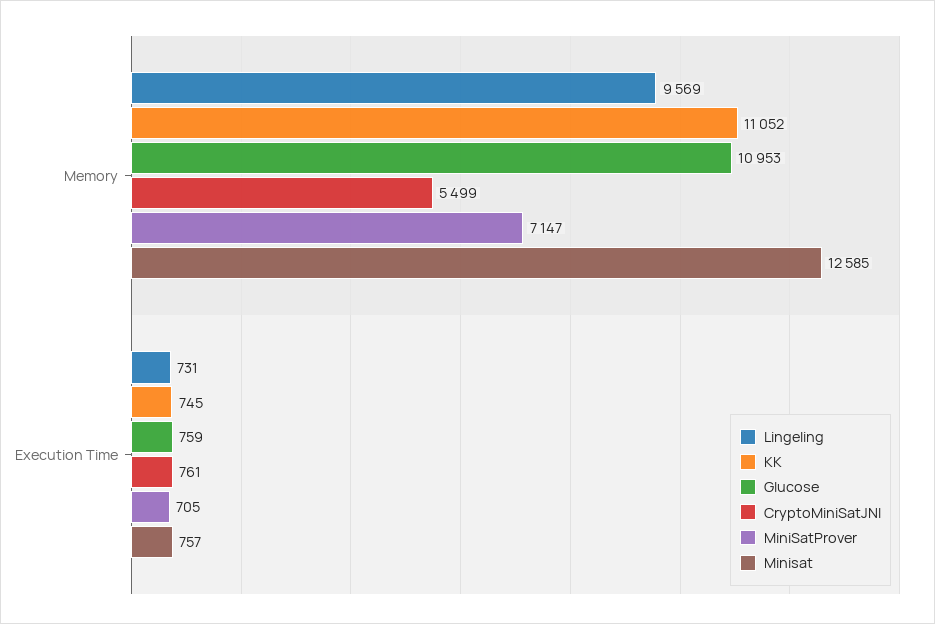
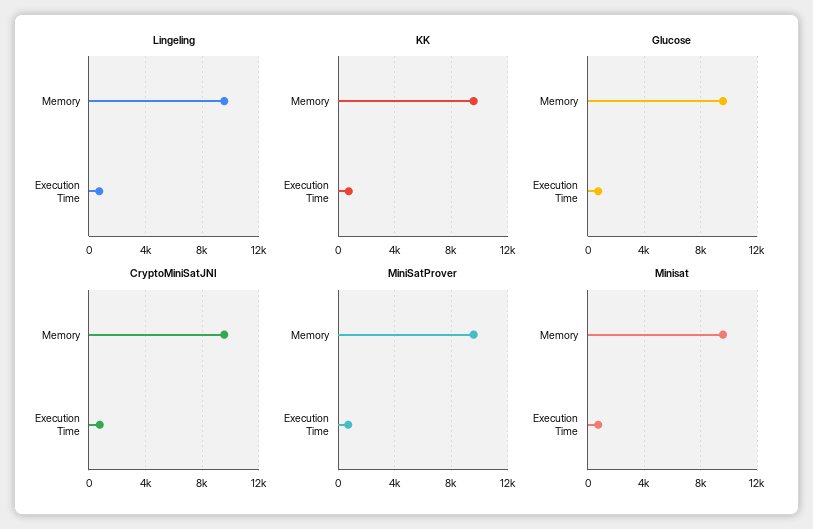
KK, Memory: 11052 -> 9500
Glucose, Memory: 10953 -> 9500
CryptoMiniSatJNI, Memory: 5499 -> 9500
MiniSatProver, Memory: 7147 -> 9500
Minisat, Memory: 12585 -> 9500

